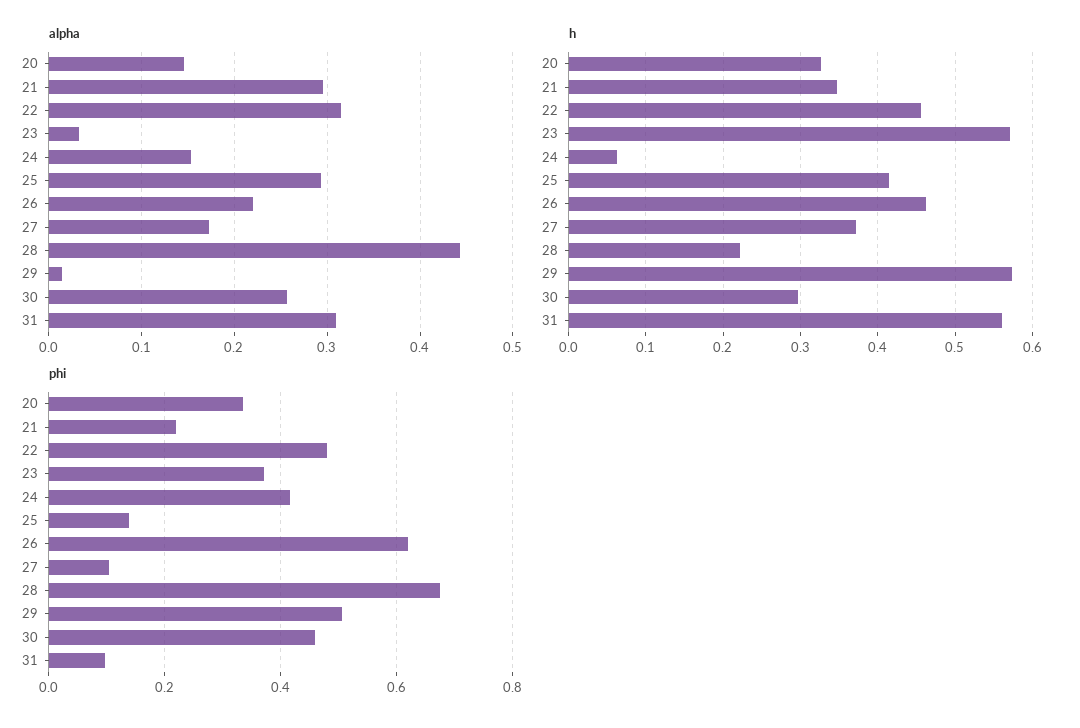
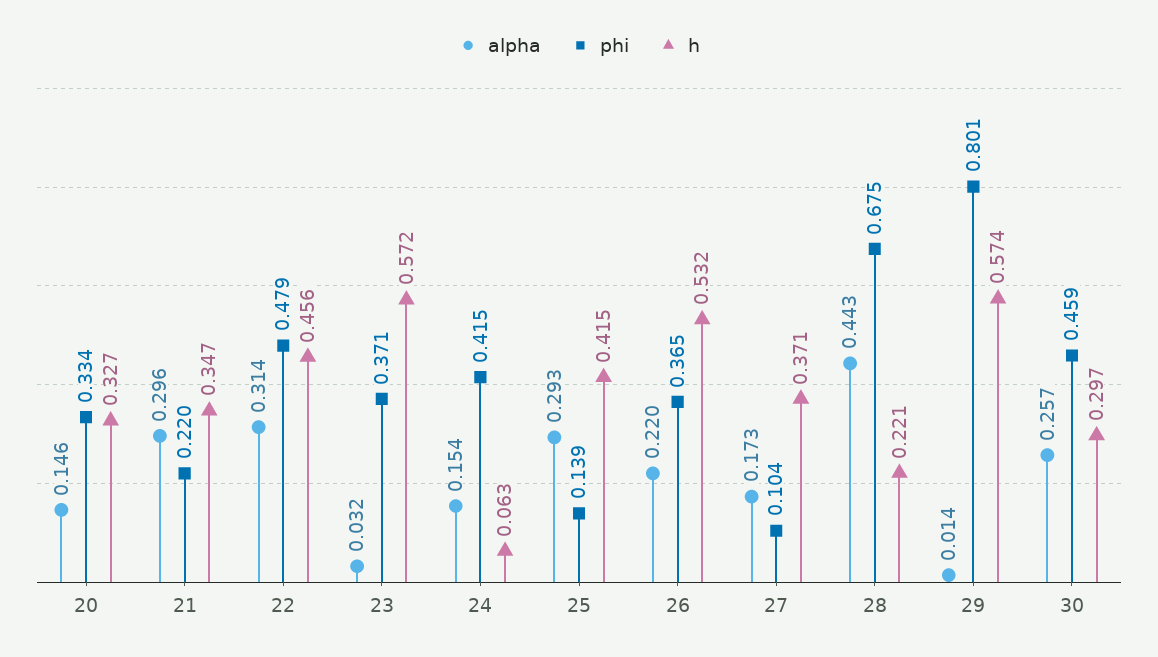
alpha, 31: 0.31 -> none
h, 26: 0.46 -> 0.532
h, 31: 0.56 -> none
phi, 26: 0.62 -> 0.365
phi, 29: 0.5 -> 0.801
phi, 31: 0.1 -> none

